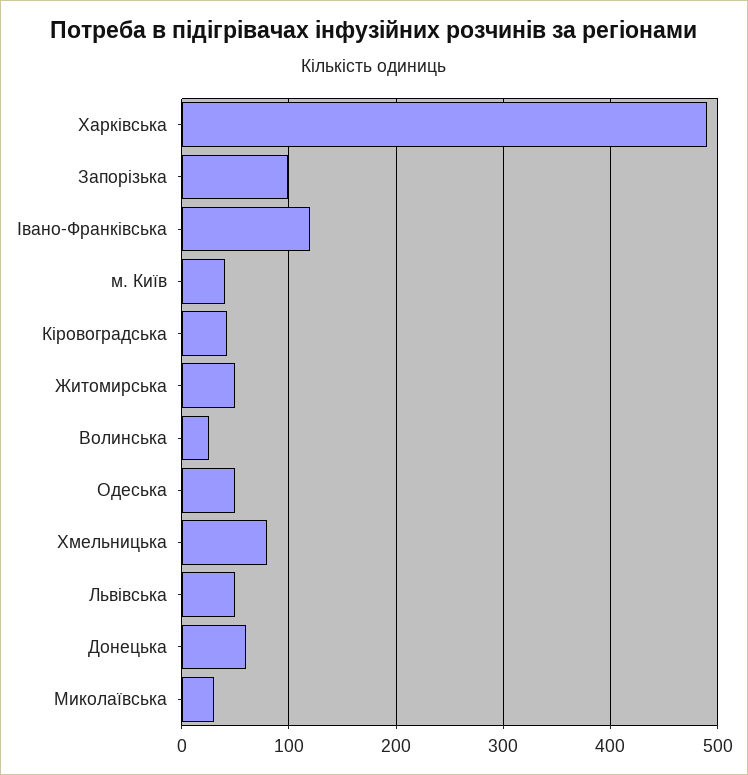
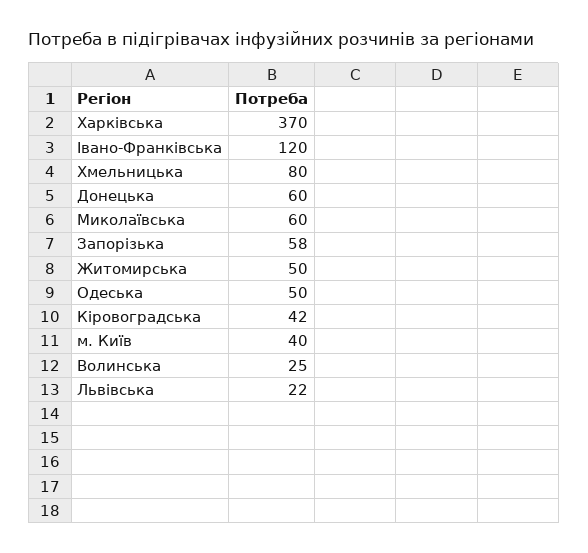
Харківська: 490 -> 370
Запорізька: 100 -> 58
Львівська: 50 -> 22
Миколаївська: 30 -> 60

